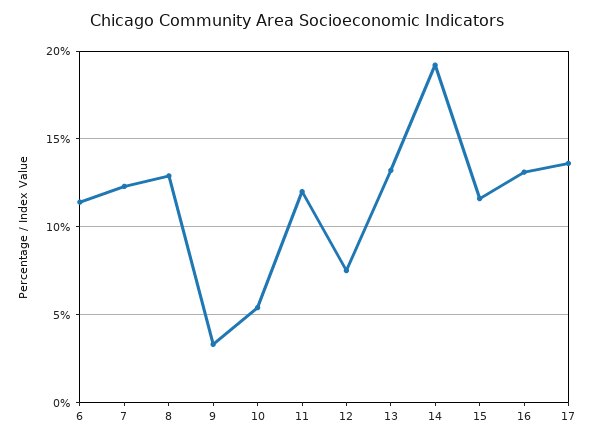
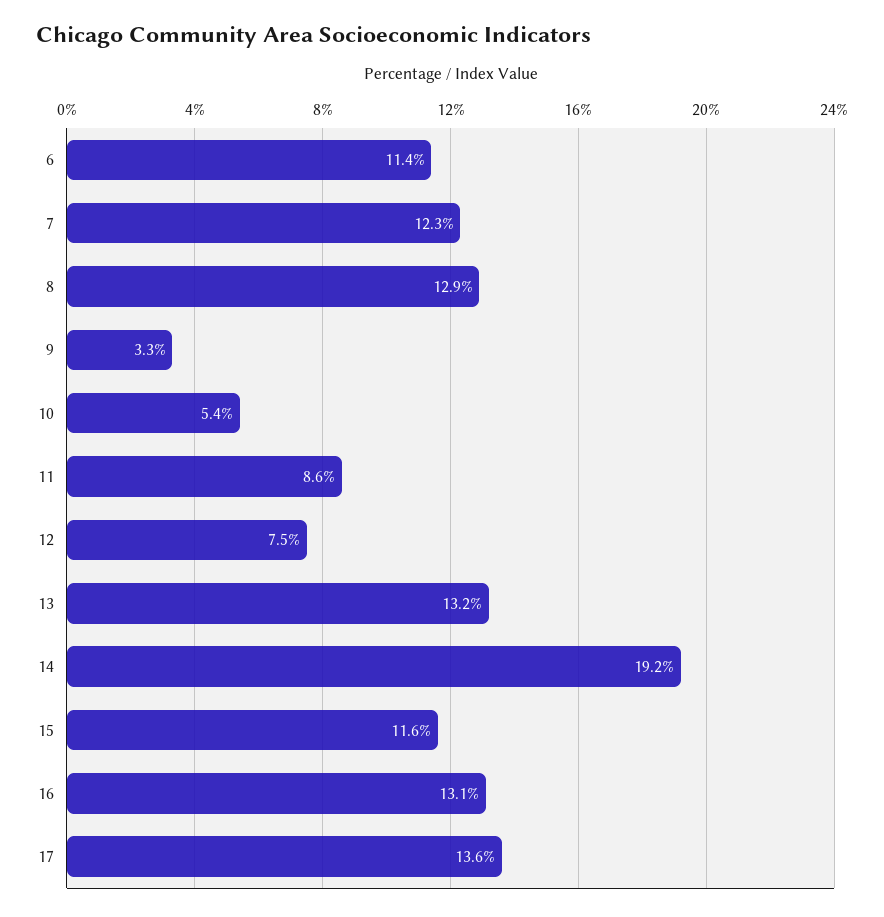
11: 12 -> 8.6

